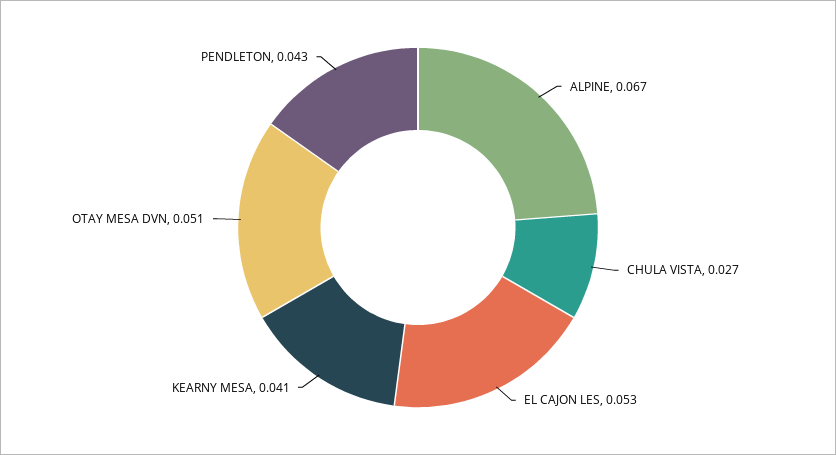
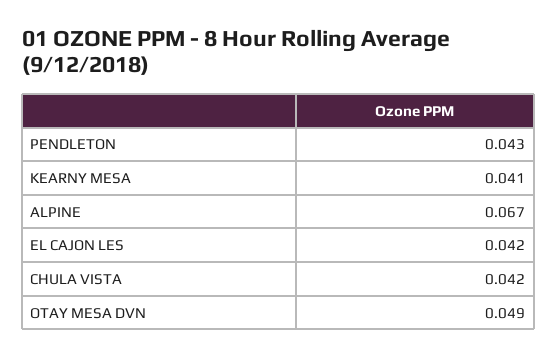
CHULA VISTA: 0.027 -> 0.042
EL CAJON LES: 0.053 -> 0.042
OTAY MESA DVN: 0.051 -> 0.049

